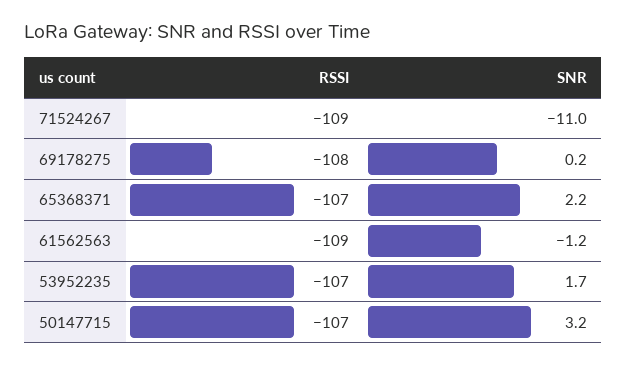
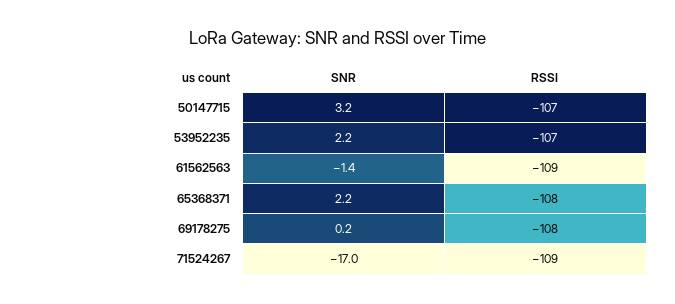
SNR, 71524267: -11 -> -17
RSSI, 65368371: -107 -> -108
SNR, 61562563: -1.2 -> -1.4
SNR, 53952235: 1.7 -> 2.2

